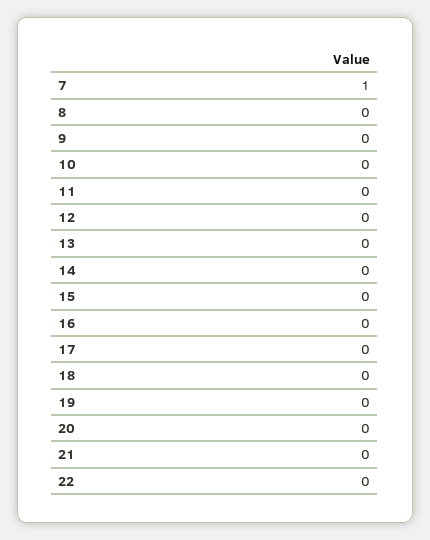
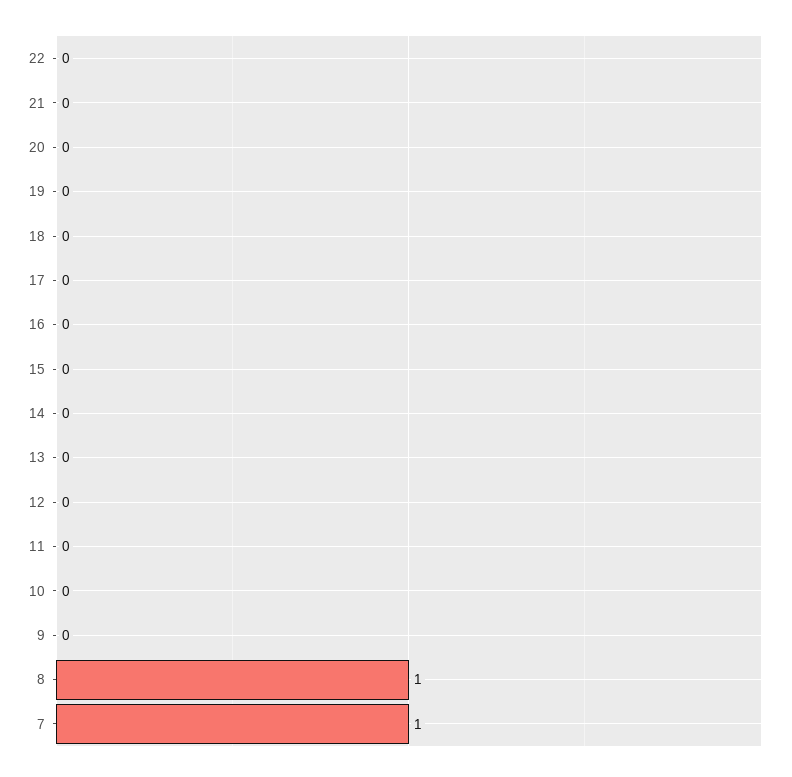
8: 0 -> 1

